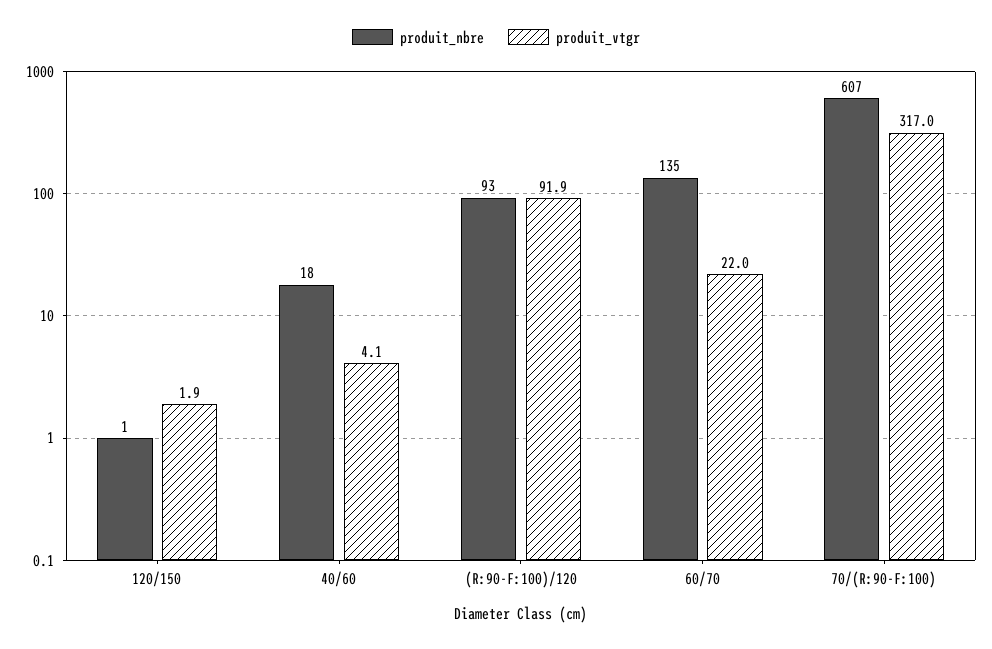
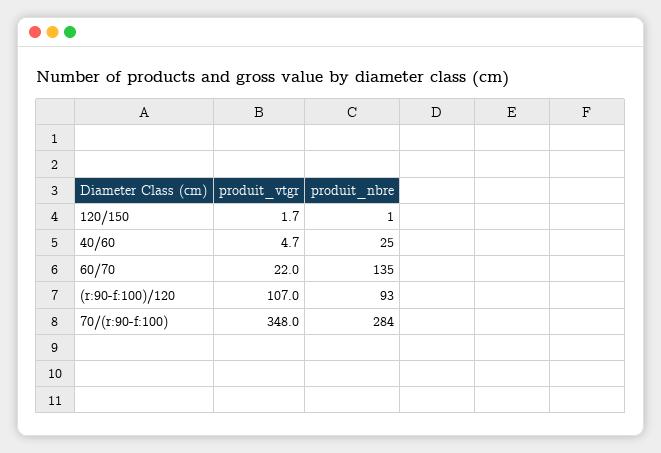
produit_vtgr, 120/150: 1.9 -> 1.7
produit_nbre, 40/60: 18 -> 25
produit_vtgr, 40/60: 4.1 -> 4.7
produit_vtgr, (R:90-F:100)/120: 91.9 -> 107
produit_nbre, 70/(R:90-F:100): 607 -> 284
produit_vtgr, 70/(R:90-F:100): 317 -> 348

